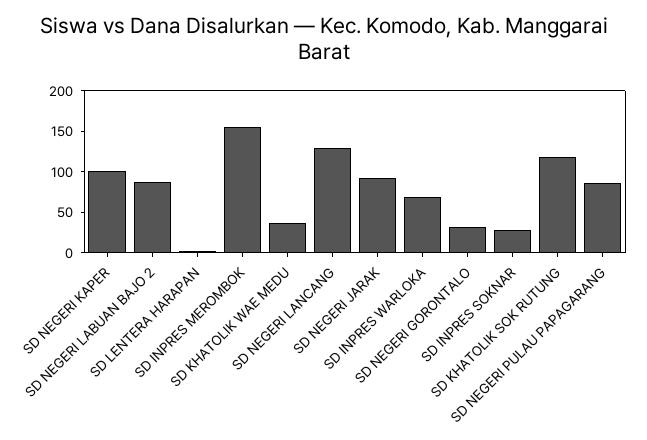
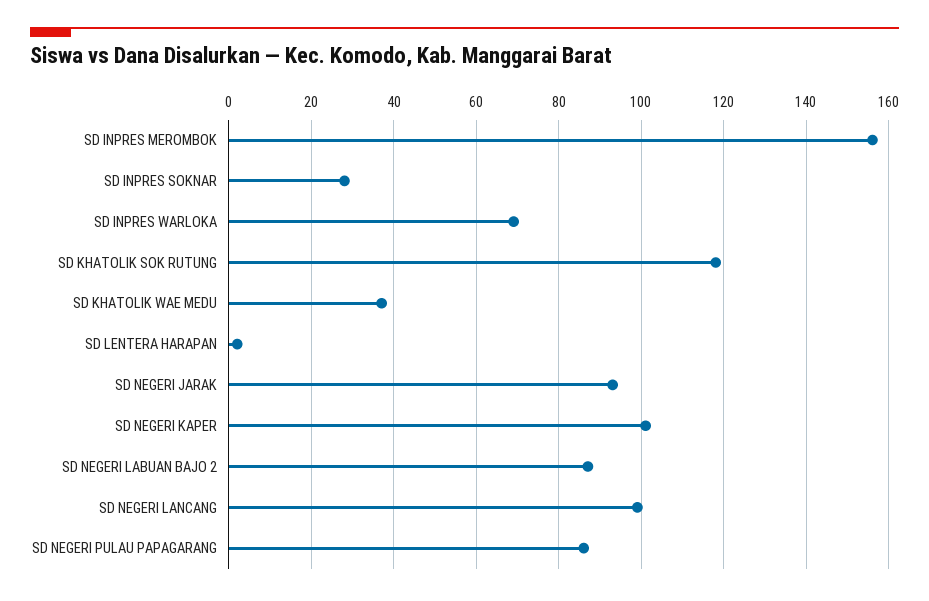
SD NEGERI LANCANG: 130 -> 100
SD NEGERI GORONTALO: 30 -> none

